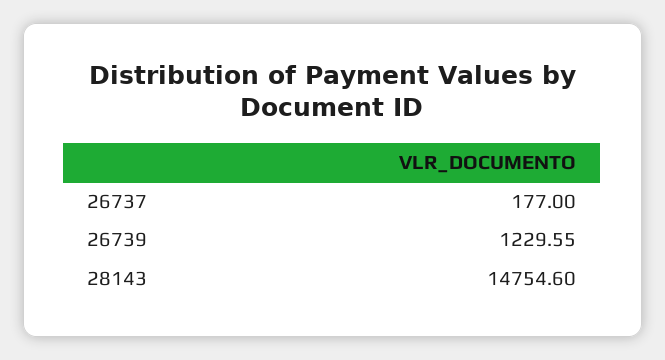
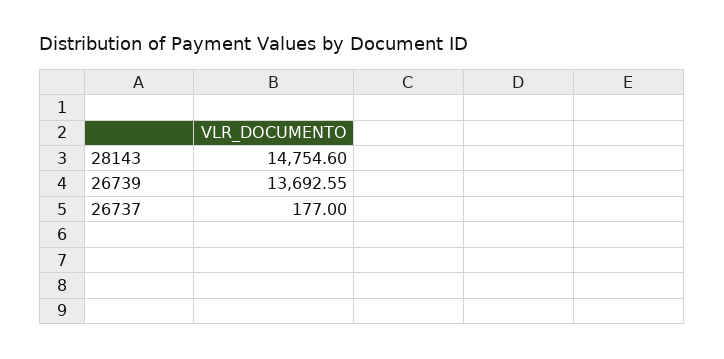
26739: 1229.55 -> 13692.55

